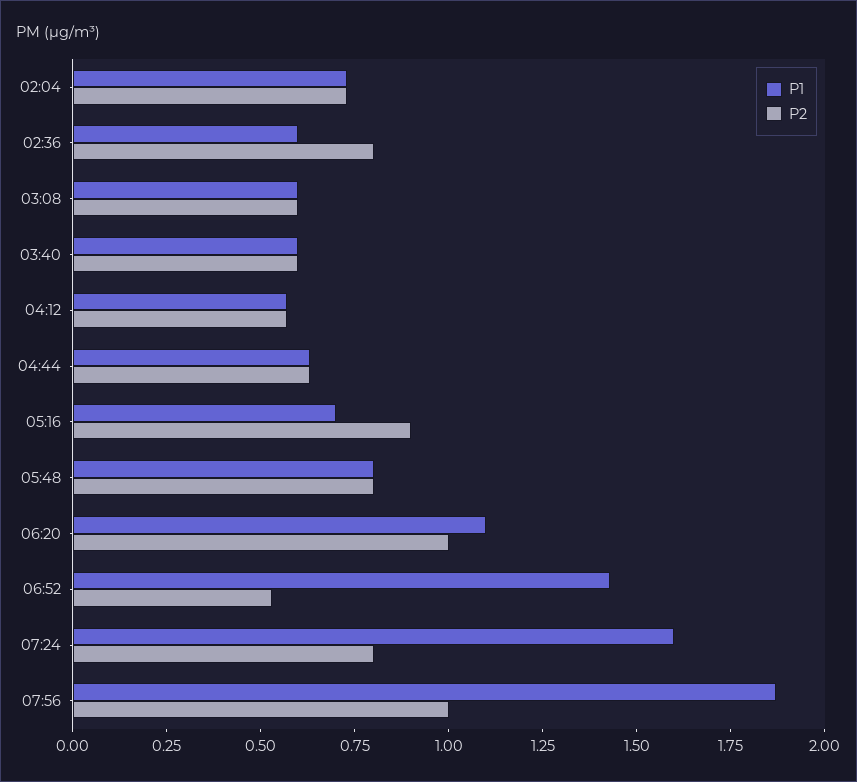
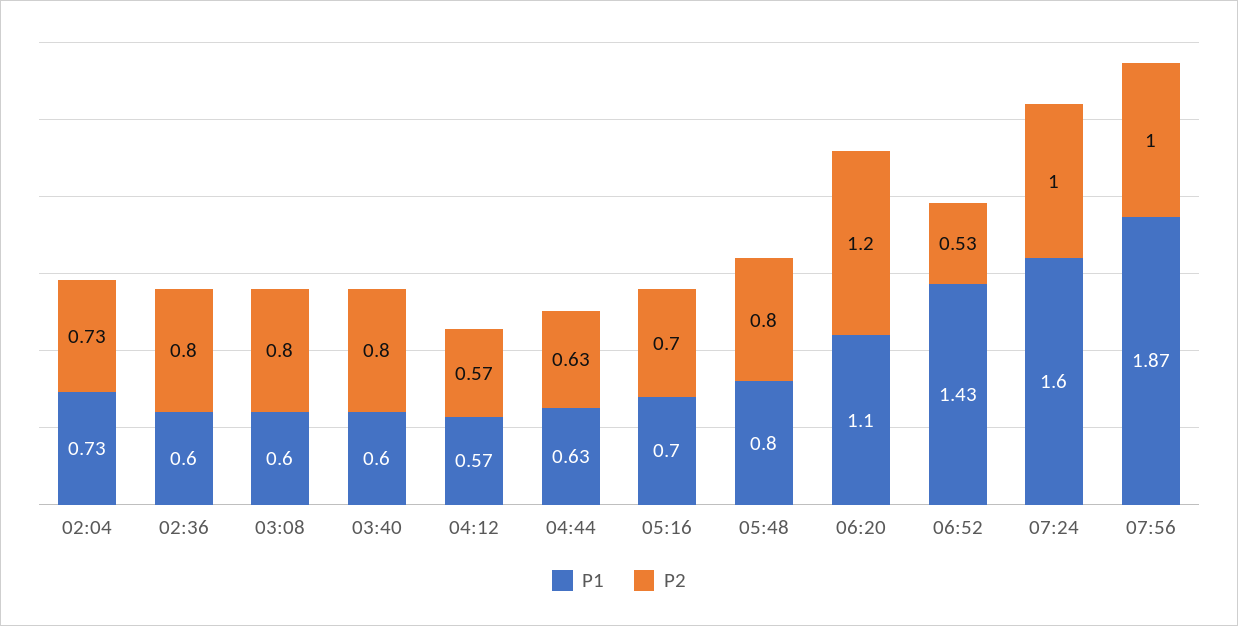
P2, 03:08: 0.6 -> 0.8
P2, 03:40: 0.6 -> 0.8
P2, 05:16: 0.9 -> 0.7
P2, 06:20: 1 -> 1.2
P2, 07:24: 0.8 -> 1

